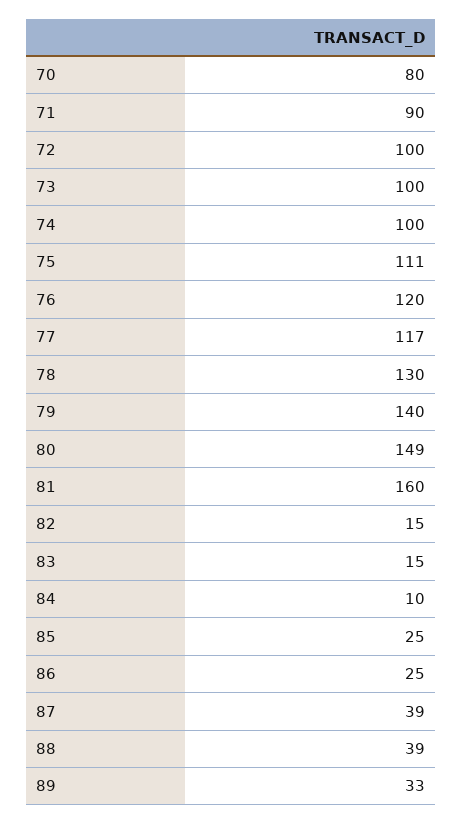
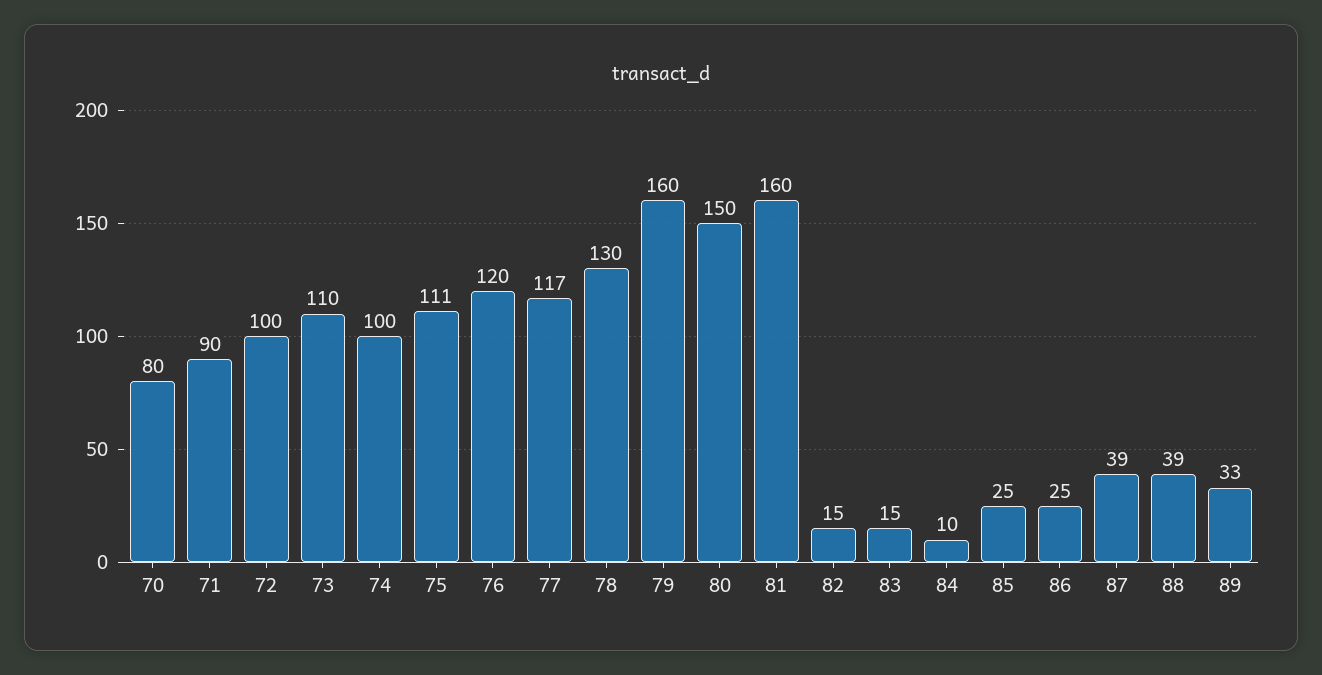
73: 100 -> 110
79: 140 -> 160
80: 149 -> 150

